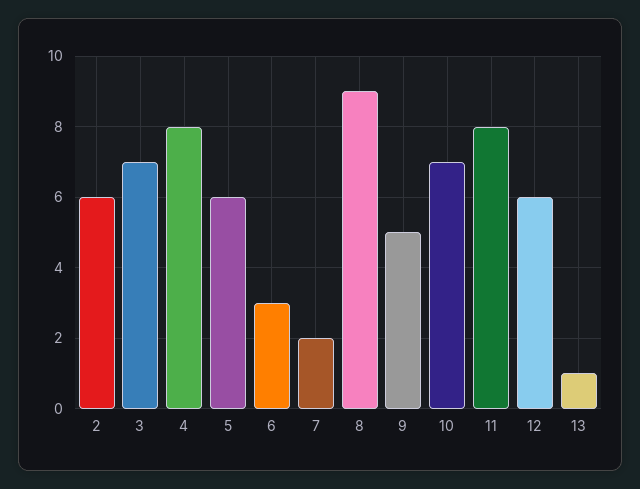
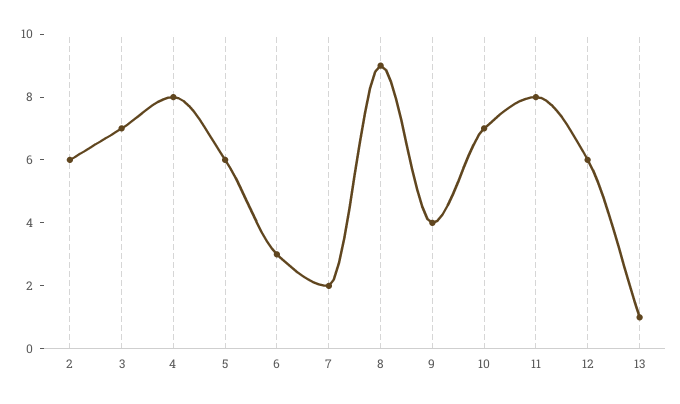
9: 5 -> 4

